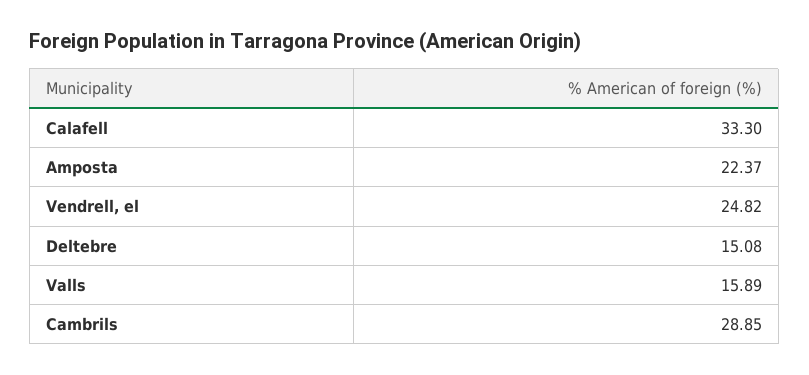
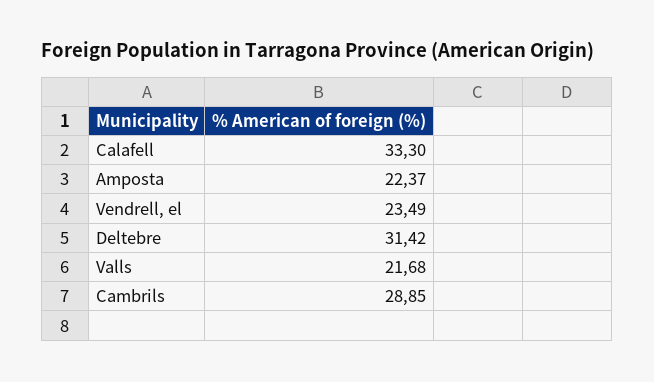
Vendrell, el: 24.82 -> 23.49
Deltebre: 15.08 -> 31.42
Valls: 15.89 -> 21.68

